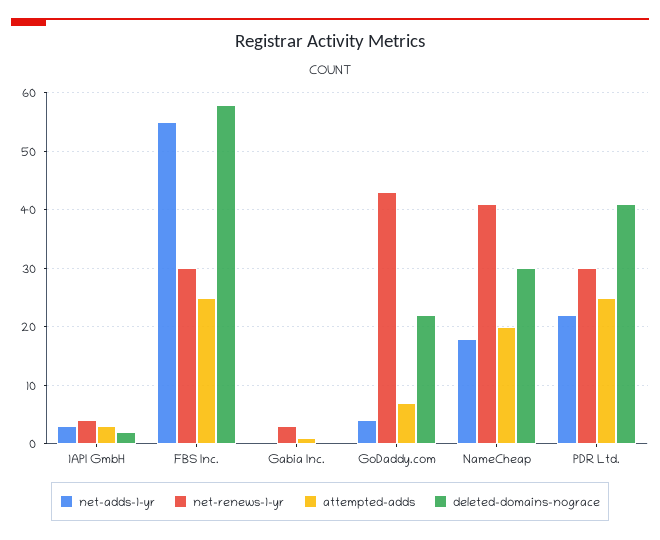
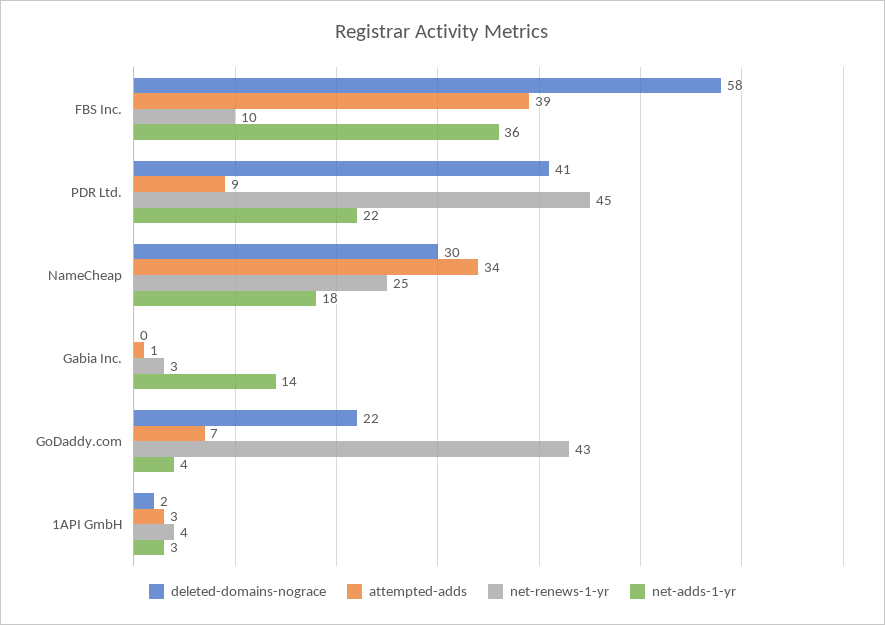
net-adds-1-yr, FBS Inc.: 55 -> 36
net-renews-1-yr, FBS Inc.: 30 -> 10
attempted-adds, FBS Inc.: 25 -> 39
net-adds-1-yr, Gabia Inc.: 0 -> 14
net-renews-1-yr, NameCheap: 40 -> 25
attempted-adds, NameCheap: 20 -> 34
net-renews-1-yr, PDR Ltd.: 30 -> 45
attempted-adds, PDR Ltd.: 25 -> 9

